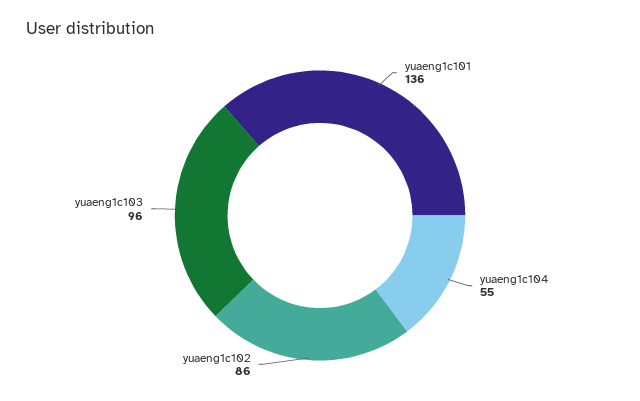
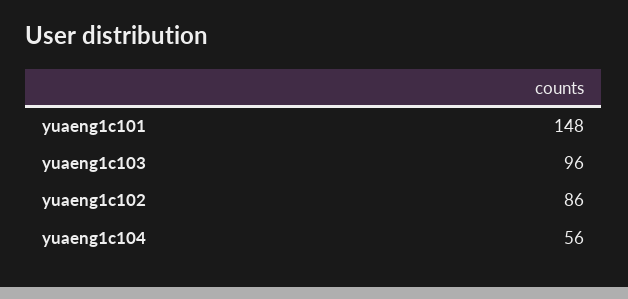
yuaeng1c101: 136 -> 148
yuaeng1c104: 55 -> 56

